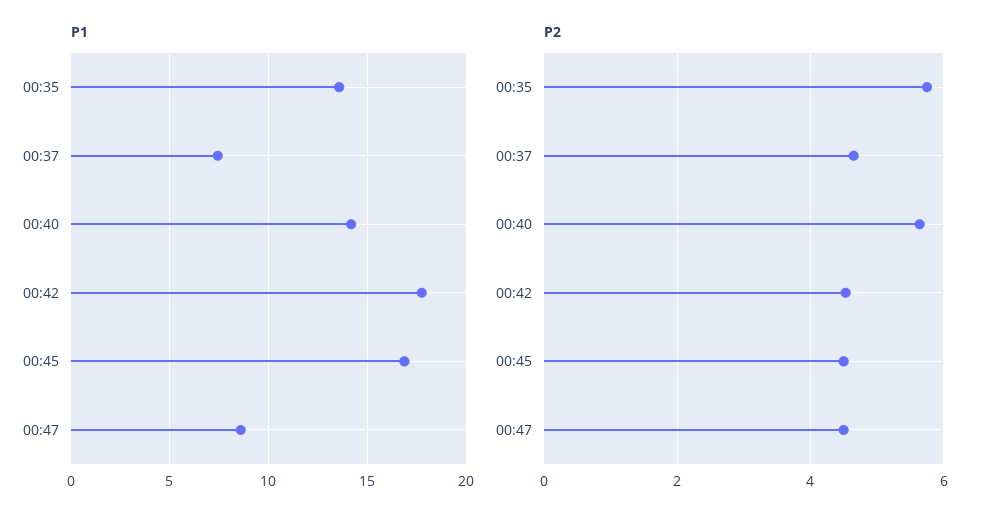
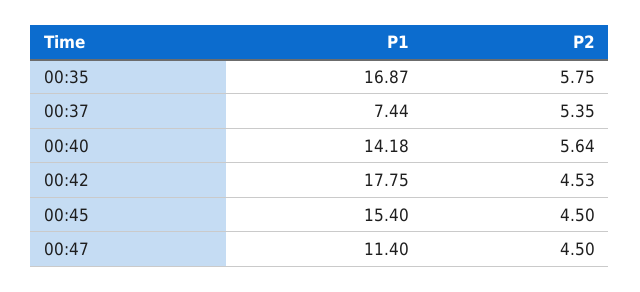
P1, 00:35: 13.5 -> 16.87
P1, 00:45: 17 -> 15.4
P1, 00:47: 8.5 -> 11.4
P2, 00:37: 4.6 -> 5.35

